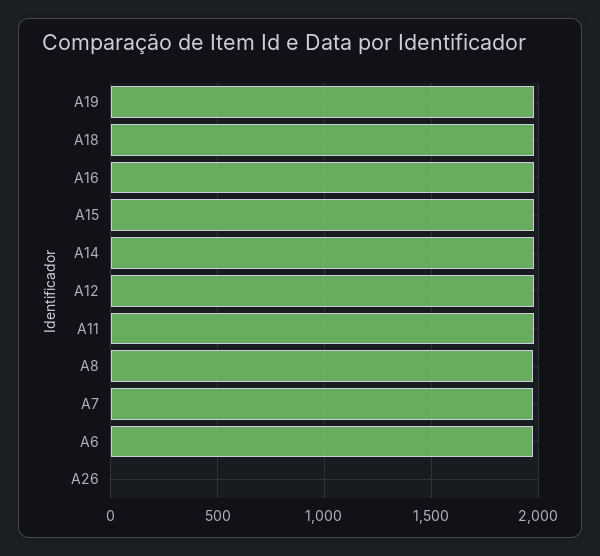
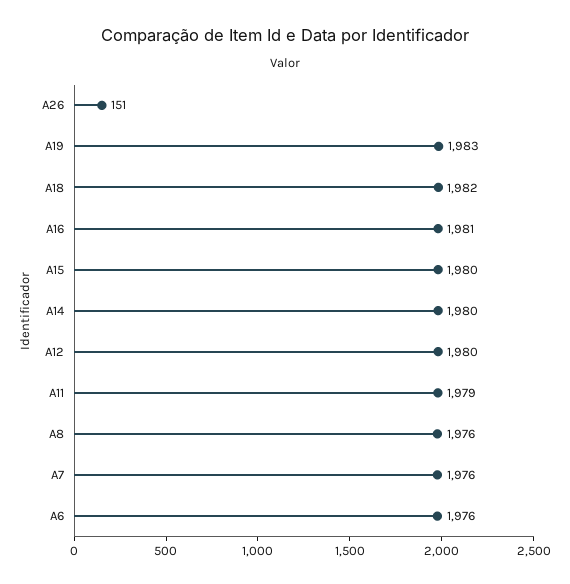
A26: 0 -> 151

